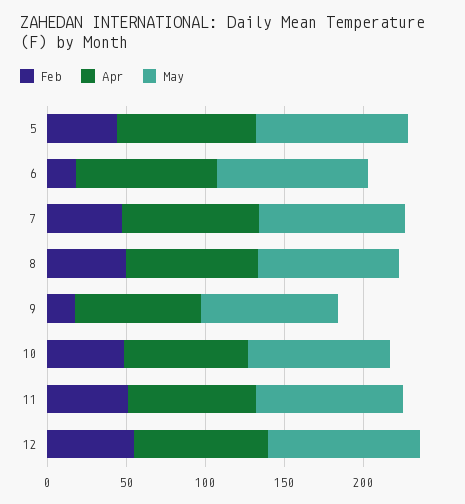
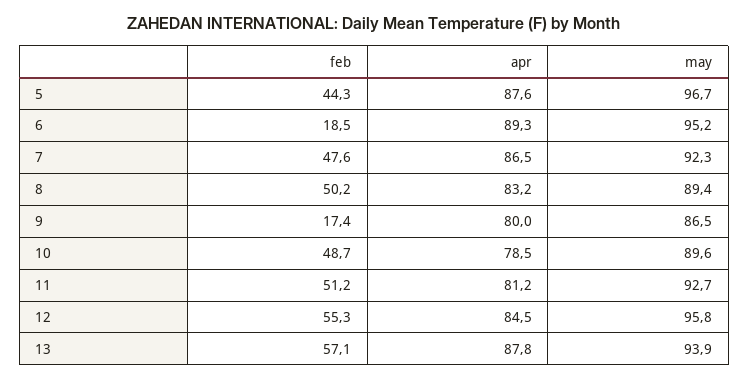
Feb, 13: none -> 57.1
Apr, 13: none -> 87.8
May, 13: none -> 93.9

